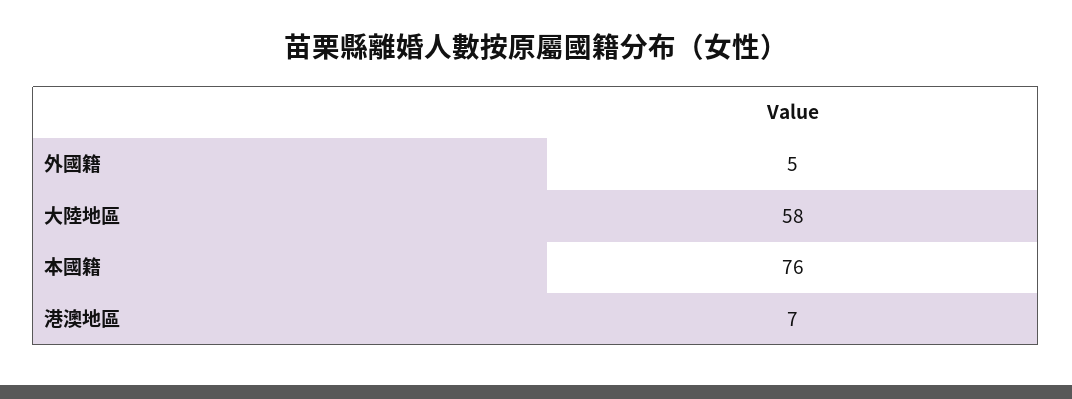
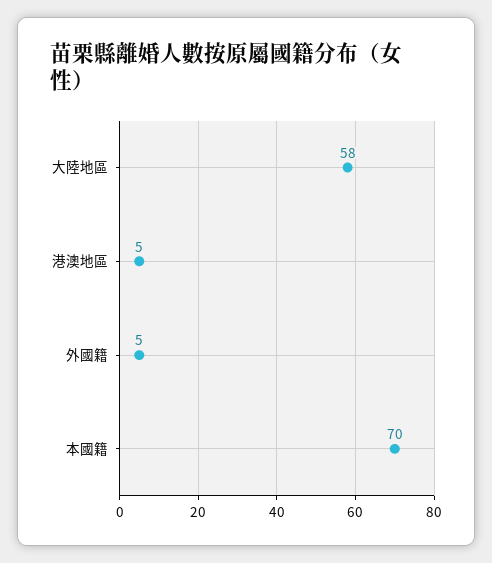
本國籍: 76 -> 70
港澳地區: 7 -> 5

